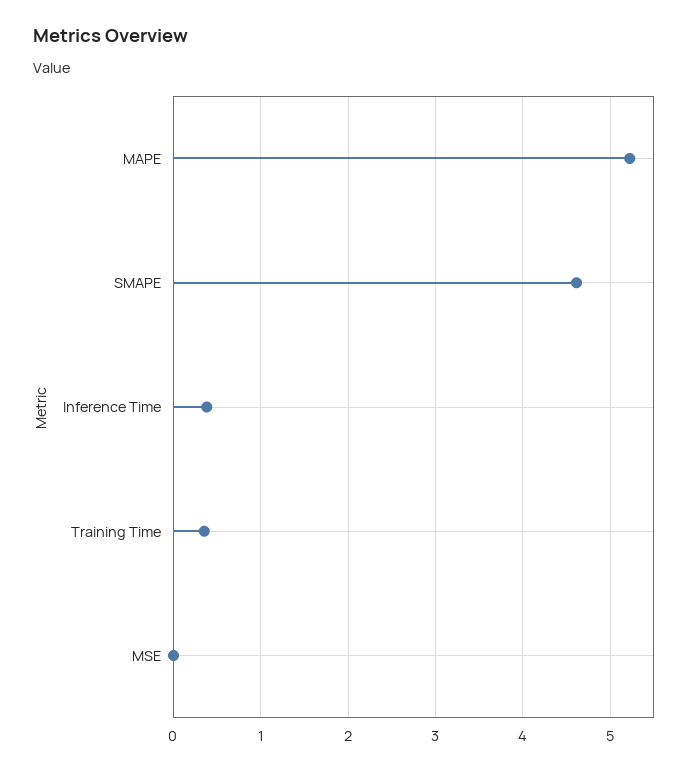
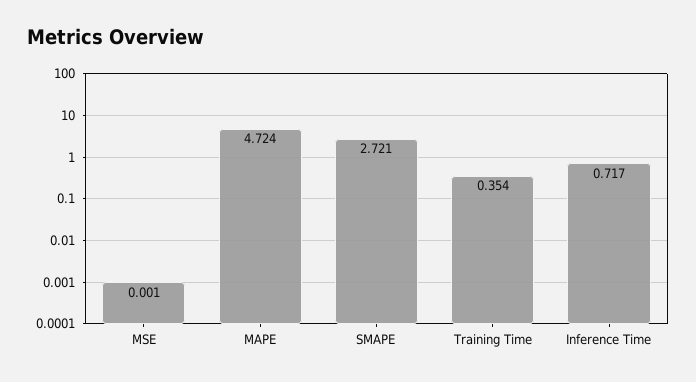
MAPE: 5.2 -> 4.724
SMAPE: 4.6 -> 2.721
Inference Time: 0.4 -> 0.717

